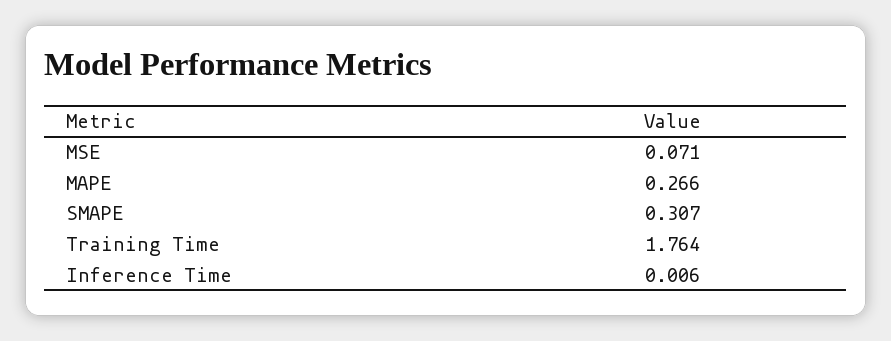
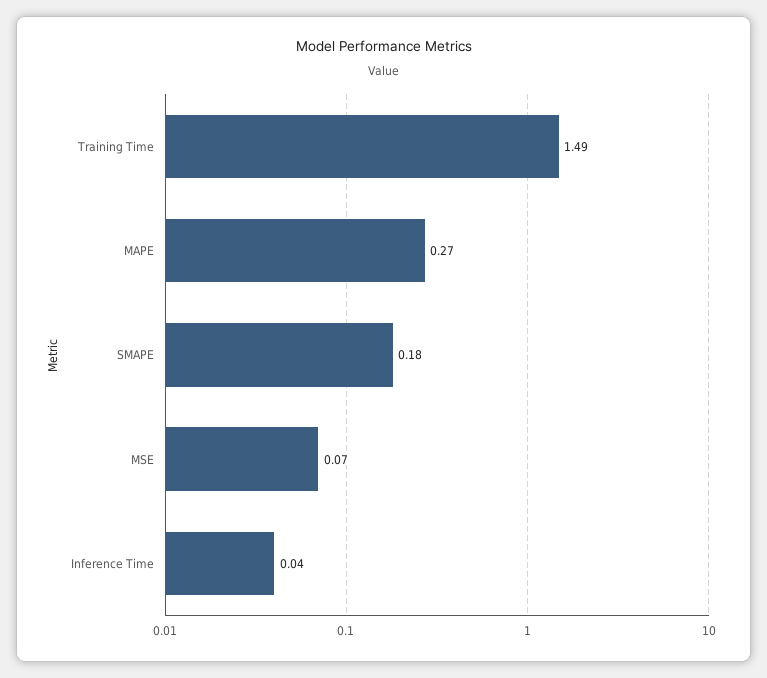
SMAPE: 0.307 -> 0.18
Training Time: 1.764 -> 1.49
Inference Time: 0.006 -> 0.04

